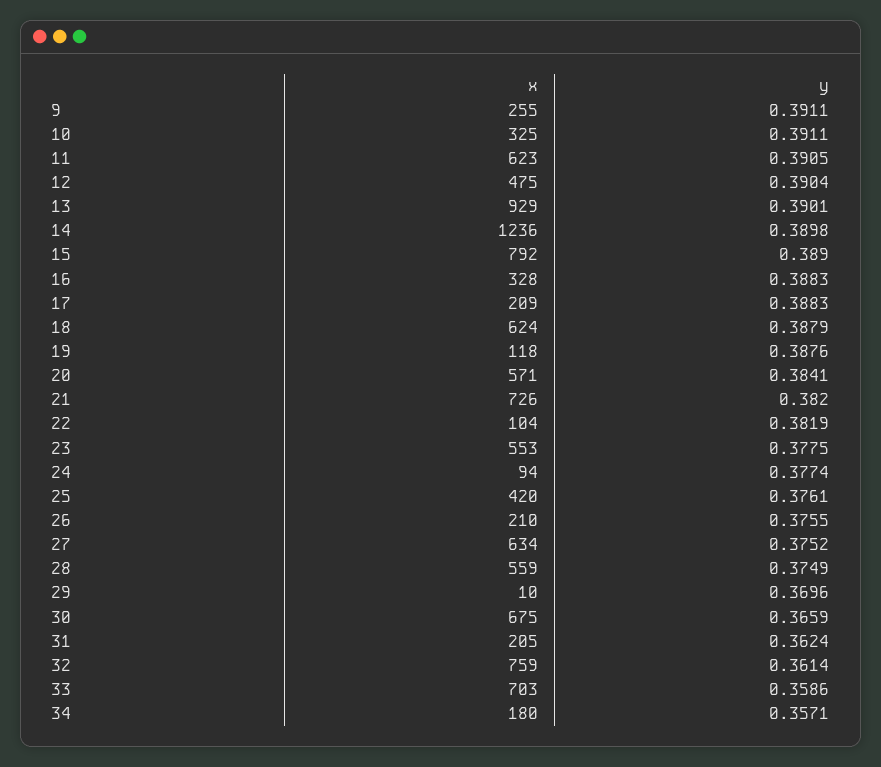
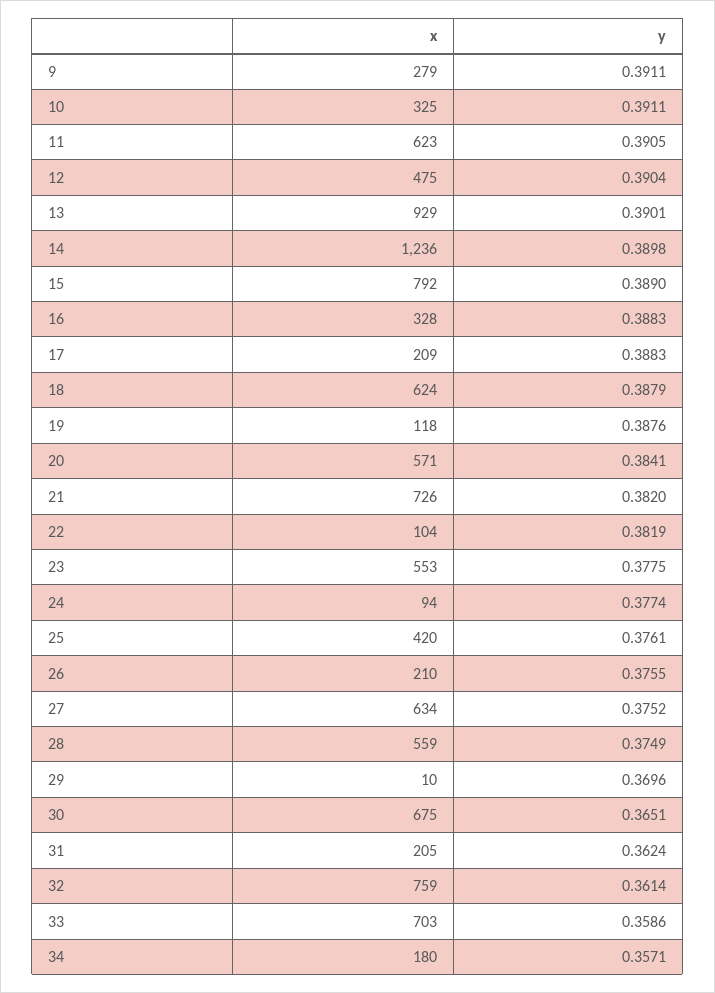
x, 9: 255 -> 279
y, 30: 0.3659 -> 0.3651

